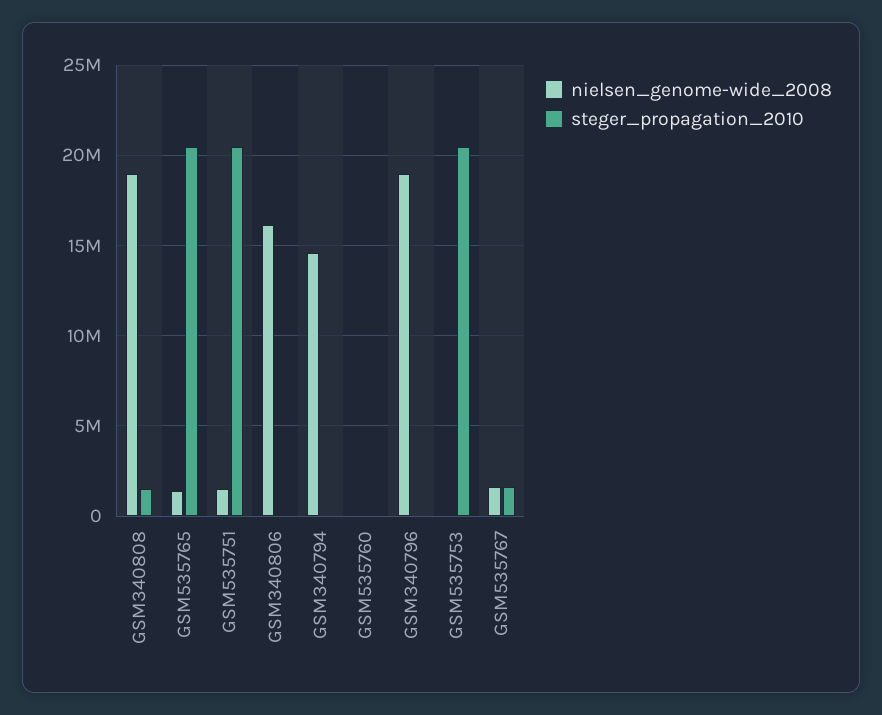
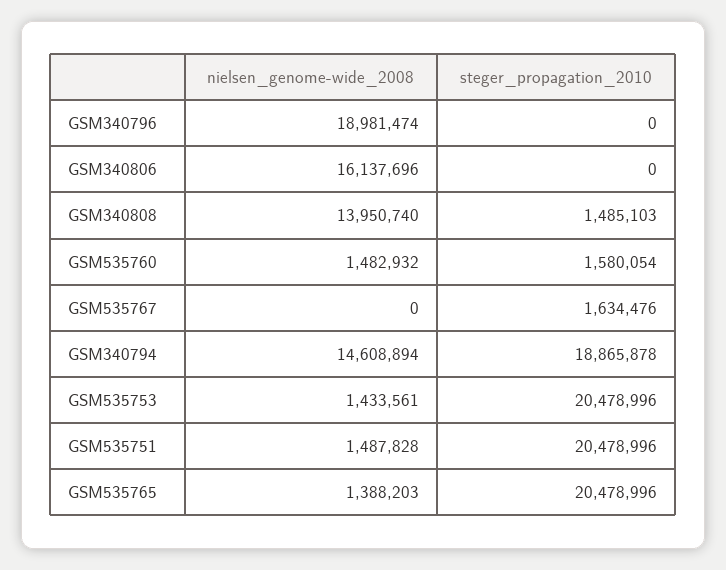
nielsen_genome-wide_2008, GSM340808: 19000000 -> 13950740
steger_propagation_2010, GSM340794: 0 -> 18865878
nielsen_genome-wide_2008, GSM535760: 0 -> 1482932
steger_propagation_2010, GSM535760: 0 -> 1580054
nielsen_genome-wide_2008, GSM535753: 0 -> 1433561
nielsen_genome-wide_2008, GSM535767: 1500000 -> 0

